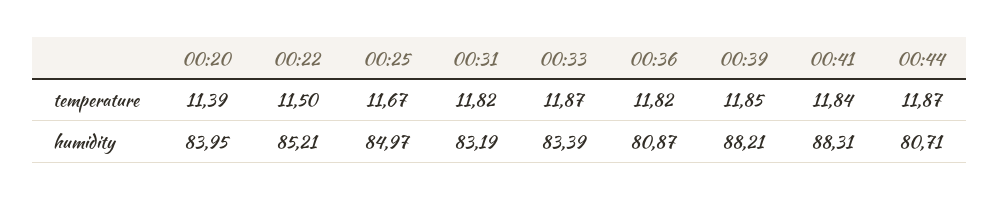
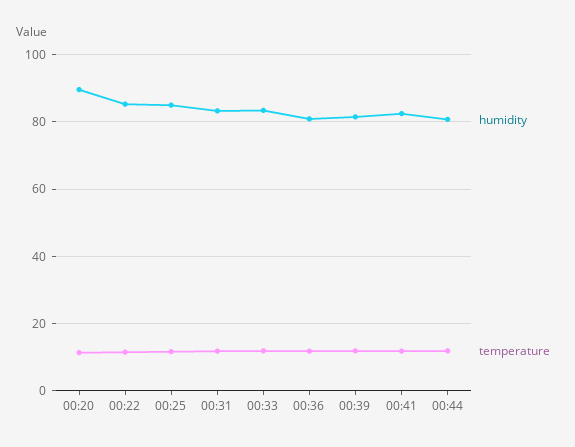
humidity, 00:20: 83.95 -> 90
humidity, 00:39: 88.21 -> 82
humidity, 00:41: 88.31 -> 82

